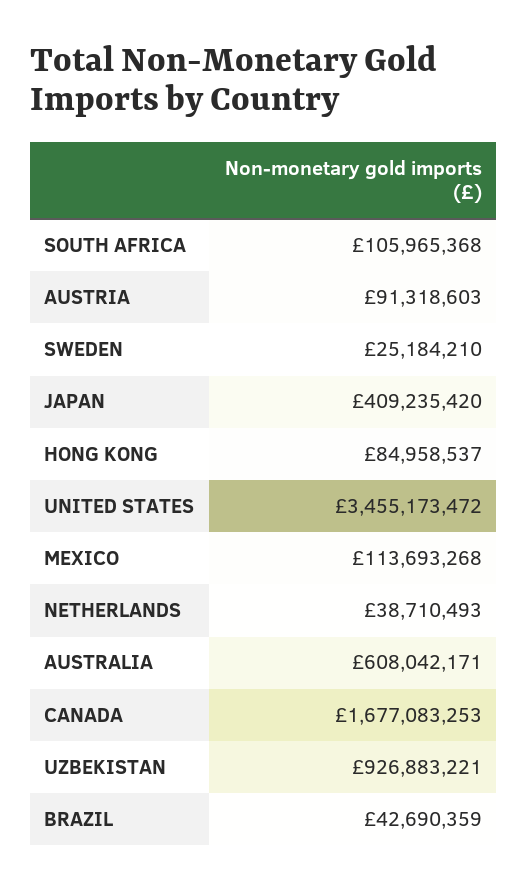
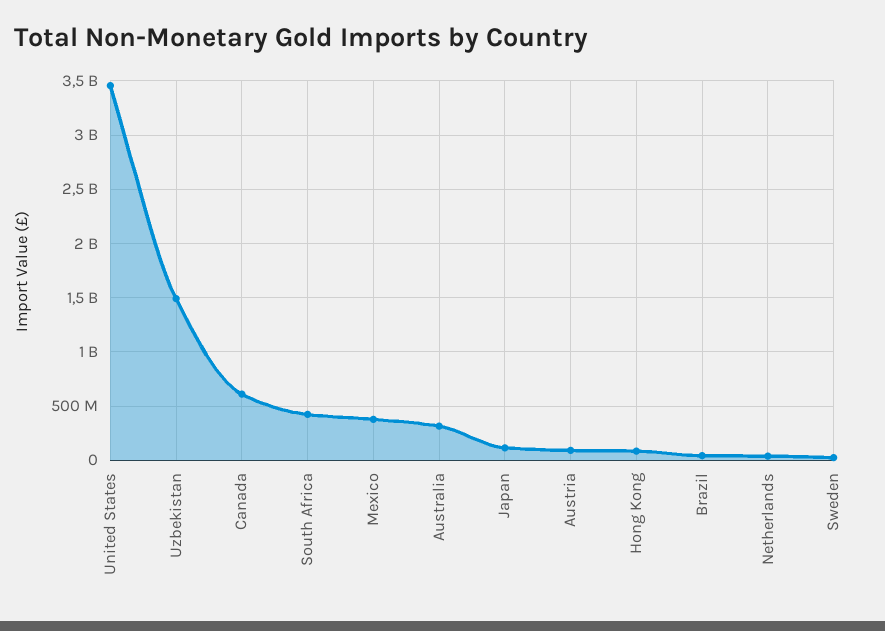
SOUTH AFRICA: 105965368 -> 400000000
JAPAN: 409235420 -> 100000000
MEXICO: 113693268 -> 400000000
AUSTRALIA: 608042171 -> 300000000
CANADA: 1677083253 -> 600000000
UZBEKISTAN: 926883221 -> 1500000000

